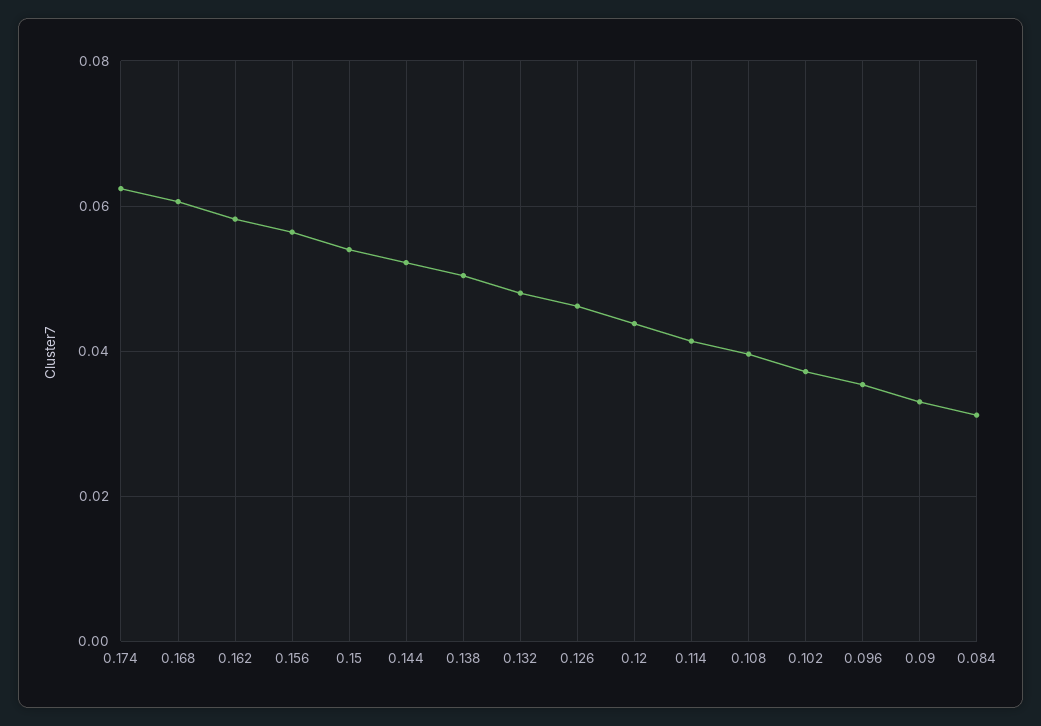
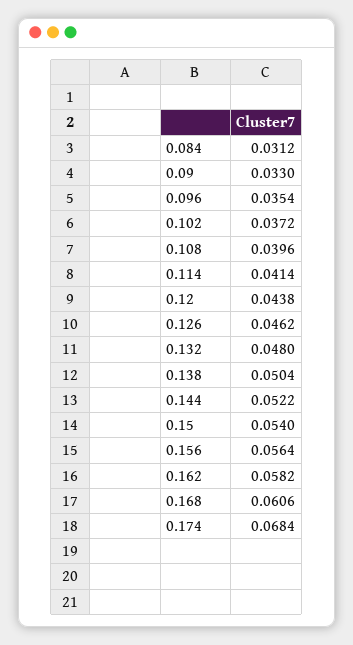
0.174: 0.062 -> 0.0684

